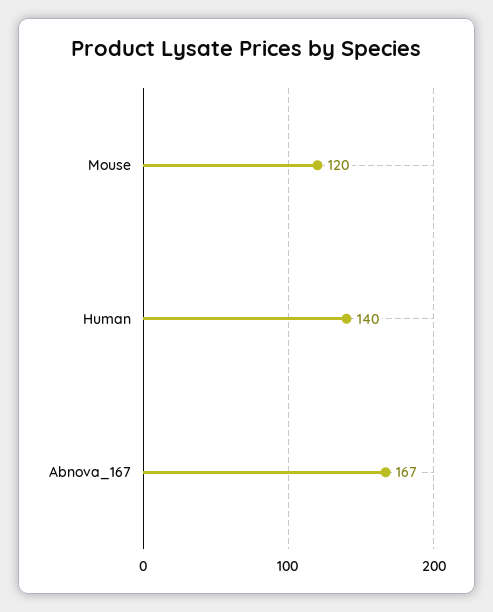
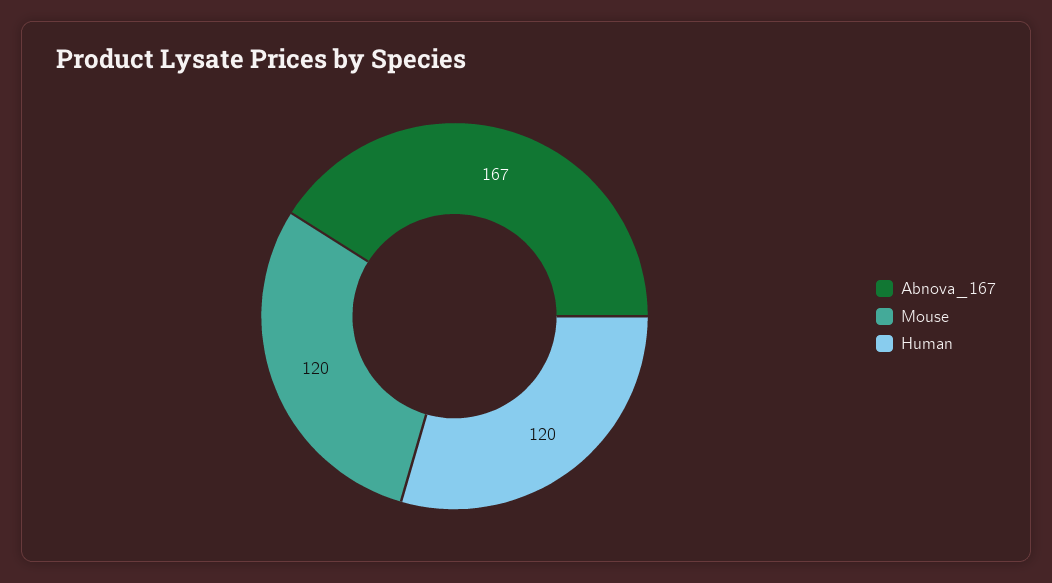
Human: 140 -> 120

